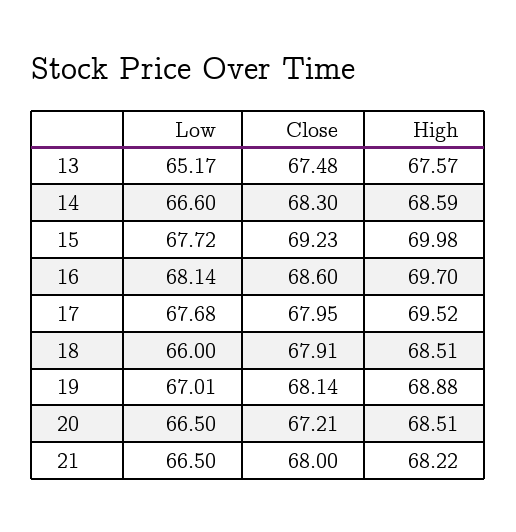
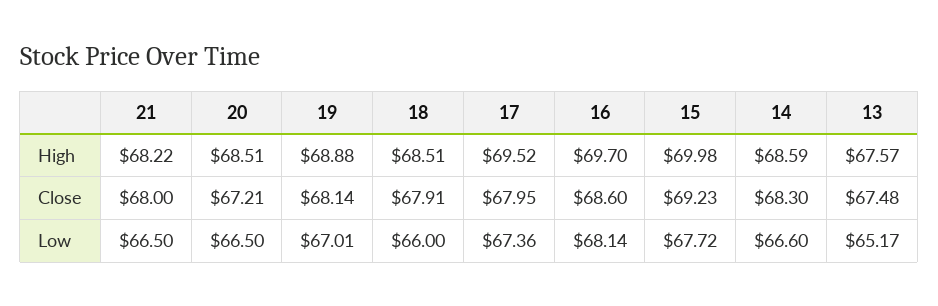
Low, 17: 67.68 -> 67.36

